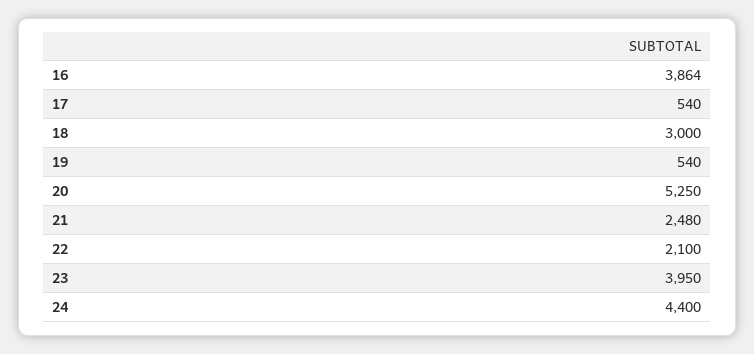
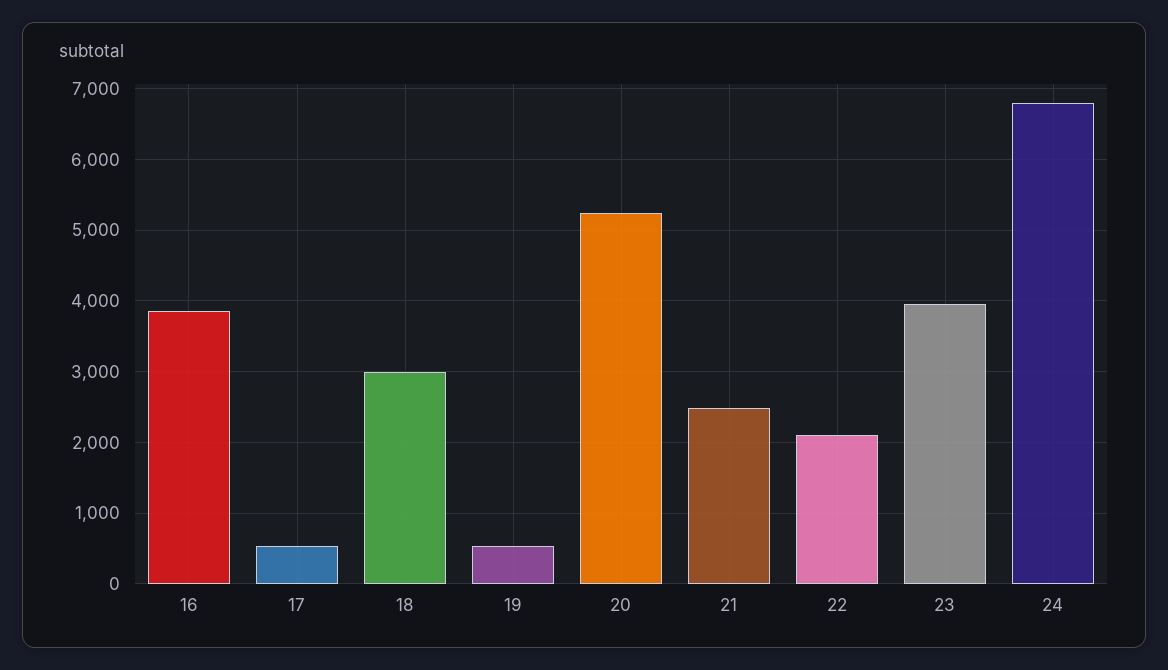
24: 4400 -> 6800

